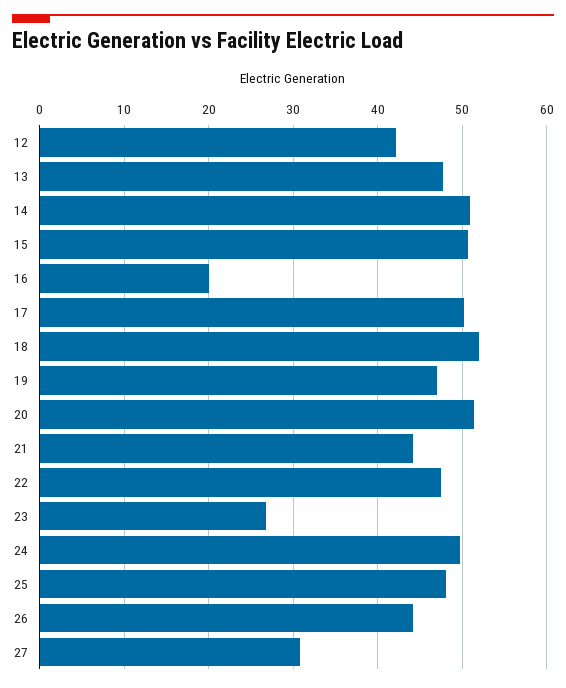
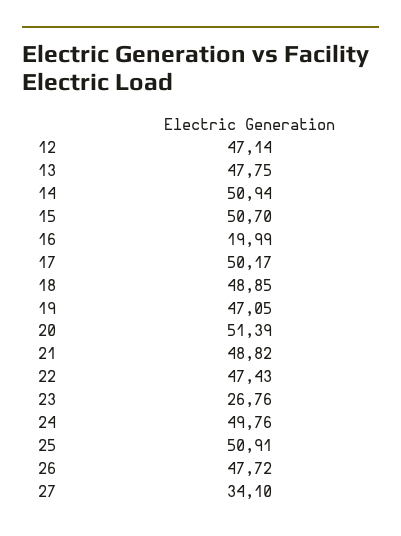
12: 42 -> 47.14
18: 52 -> 48.85
21: 44 -> 48.82
25: 48 -> 50.91
26: 44 -> 47.72
27: 31 -> 34.1

